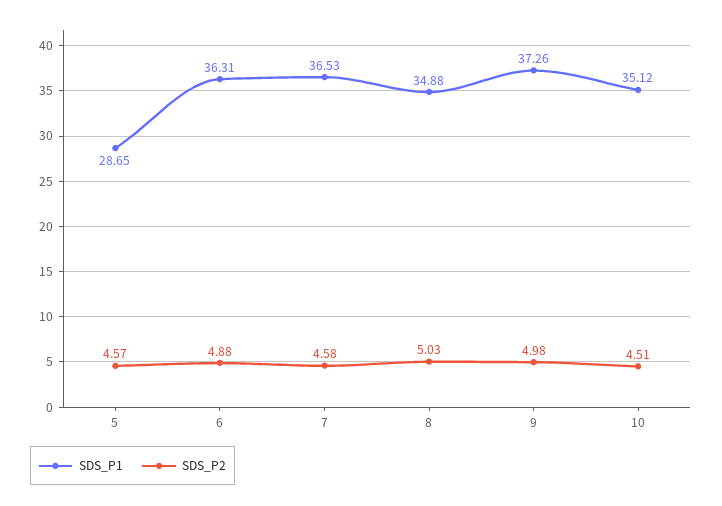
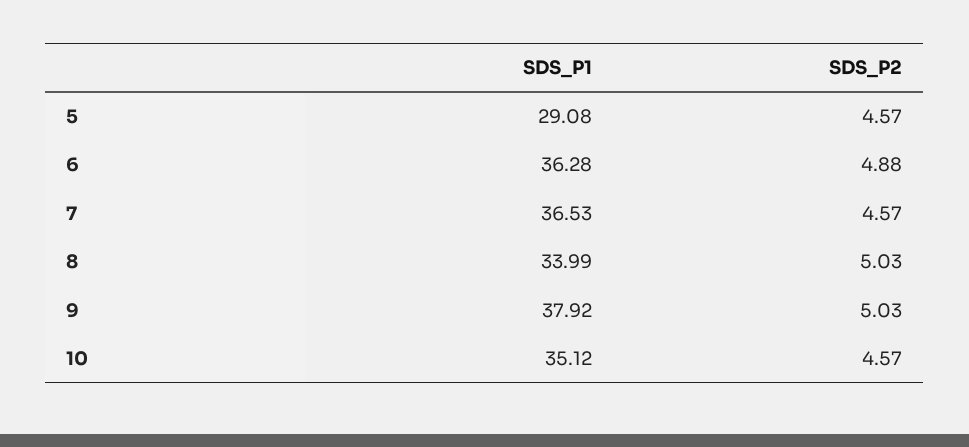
SDS_P1, 5: 28.65 -> 29.08
SDS_P1, 6: 36.31 -> 36.28
SDS_P2, 7: 4.58 -> 4.57
SDS_P1, 8: 34.88 -> 33.99
SDS_P1, 9: 37.26 -> 37.92
SDS_P2, 9: 4.98 -> 5.03
SDS_P2, 10: 4.51 -> 4.57

